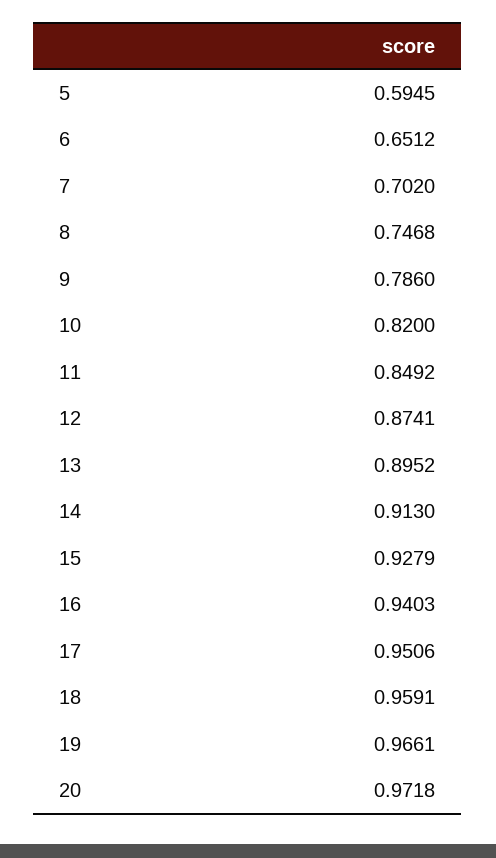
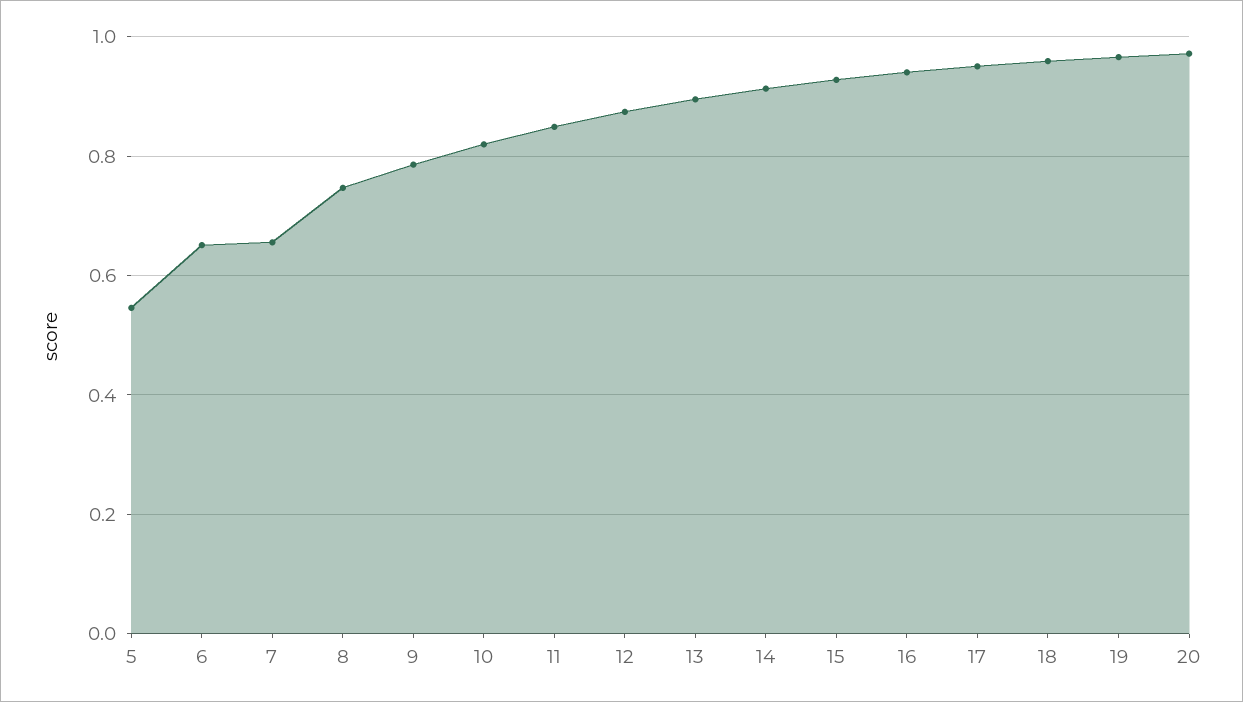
5: 0.5945 -> 0.54
7: 0.702 -> 0.66

